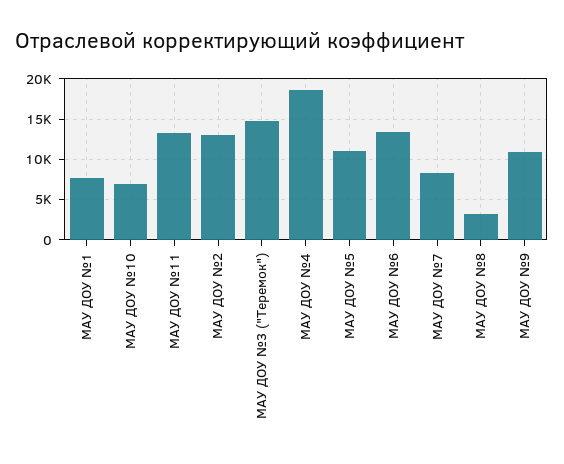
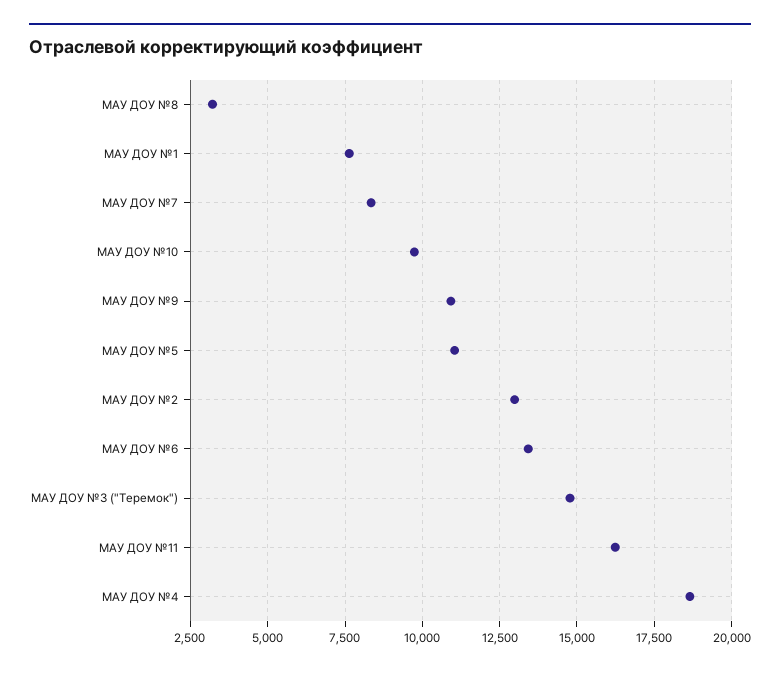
МАУ ДОУ №10: 7000 -> 9750
МАУ ДОУ №11: 13000 -> 16250

